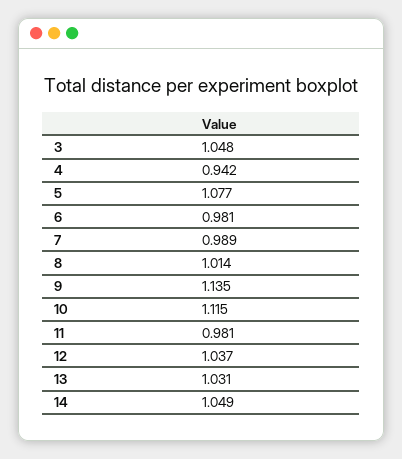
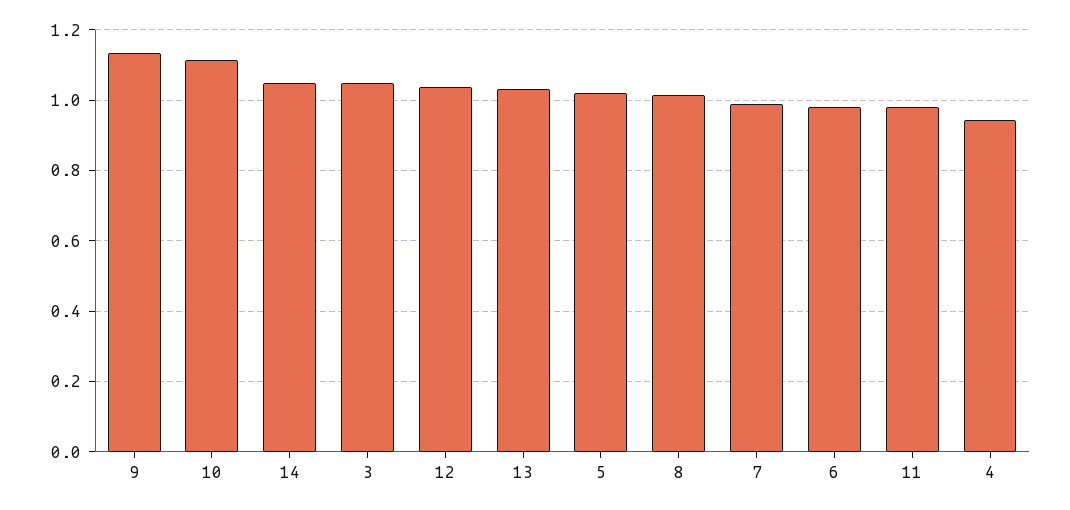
5: 1.077 -> 1.02

